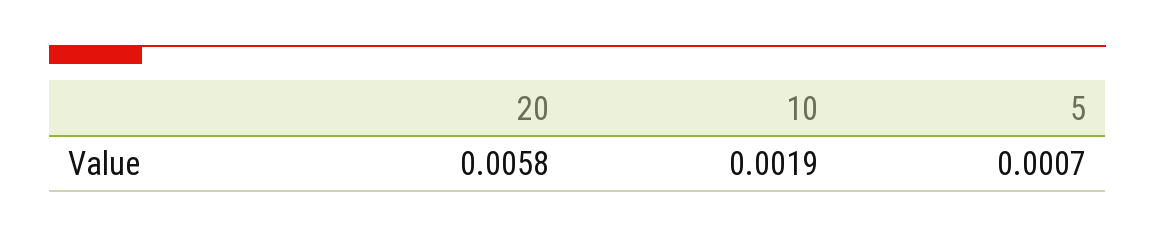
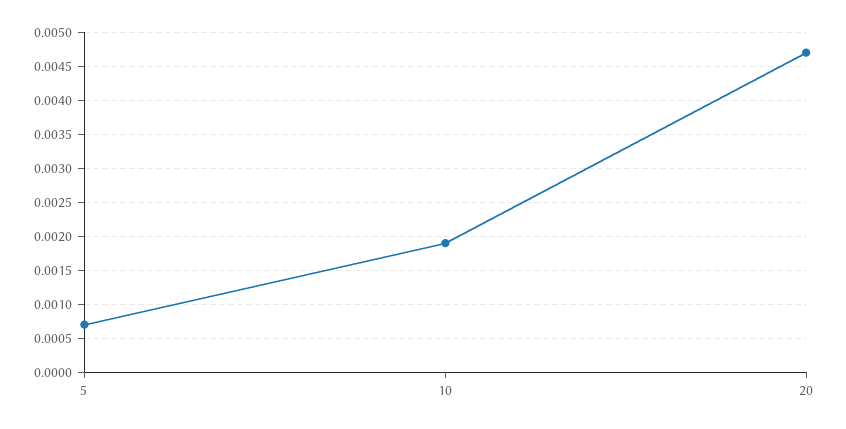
20: 0.0058 -> 0.0047

